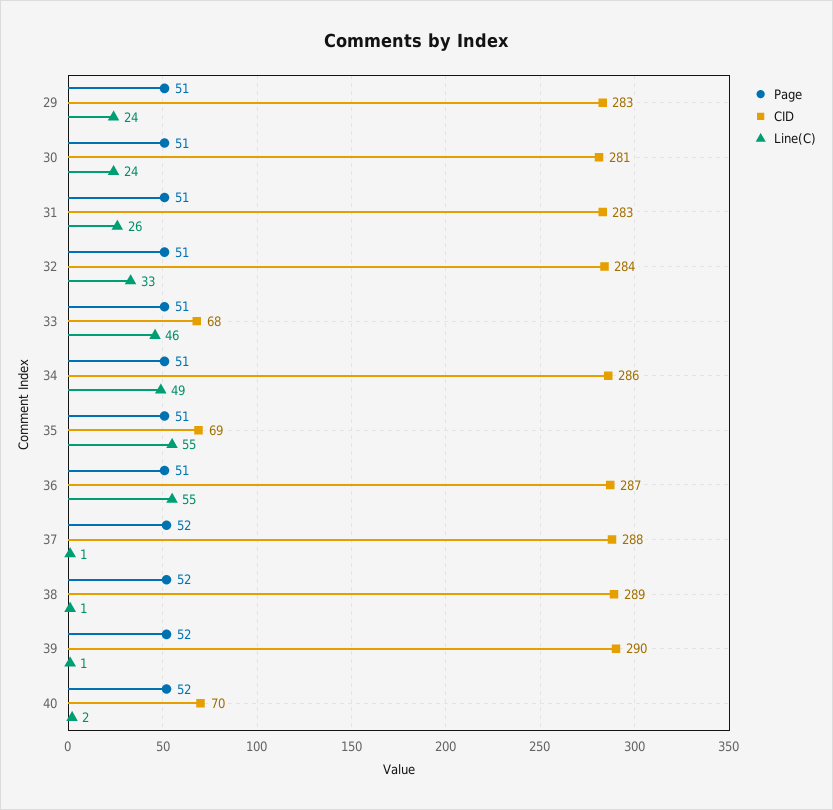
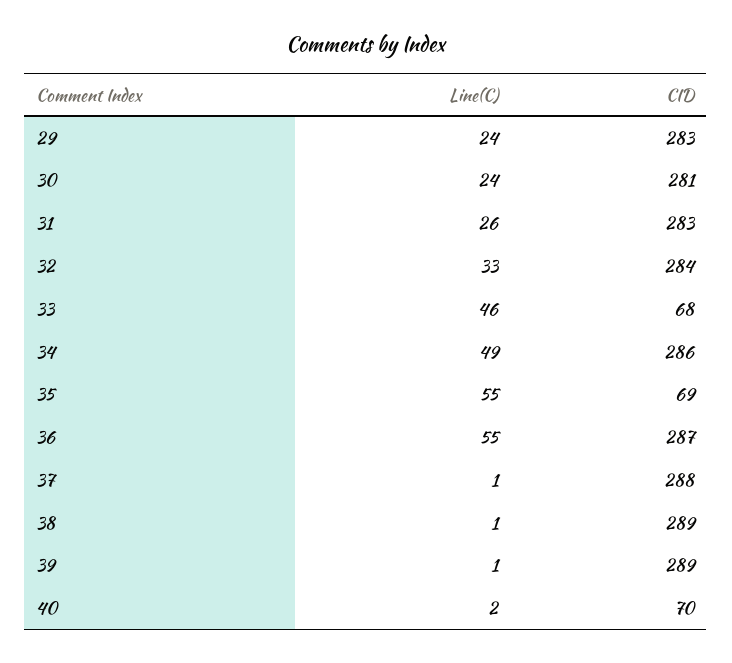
Page, 29: 51 -> none
Page, 30: 51 -> none
Page, 31: 51 -> none
Page, 32: 51 -> none
Page, 33: 51 -> none
Page, 34: 51 -> none
Page, 35: 51 -> none
Page, 36: 51 -> none
Page, 37: 52 -> none
Page, 38: 52 -> none
Page, 39: 52 -> none
CID, 39: 290 -> 289
Page, 40: 52 -> none

